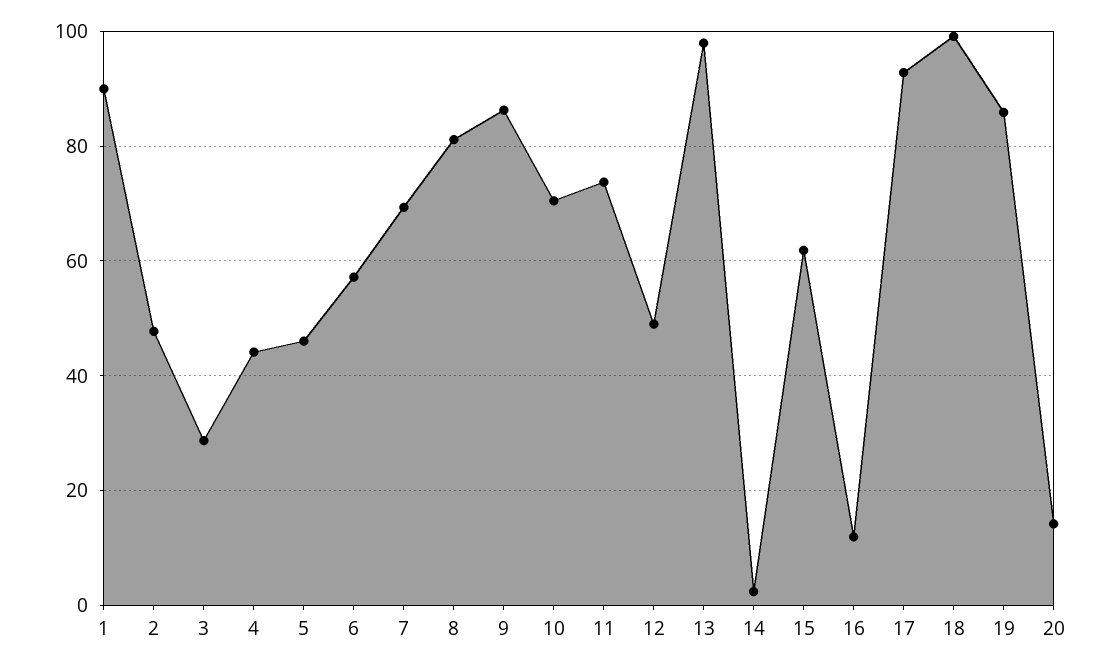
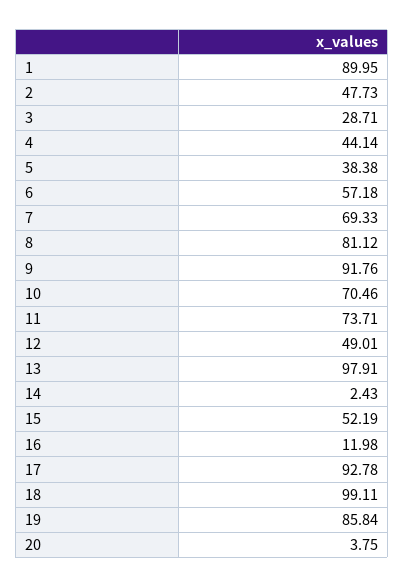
5: 46 -> 38.38
9: 86 -> 91.76
15: 62 -> 52.19
20: 14 -> 3.75

